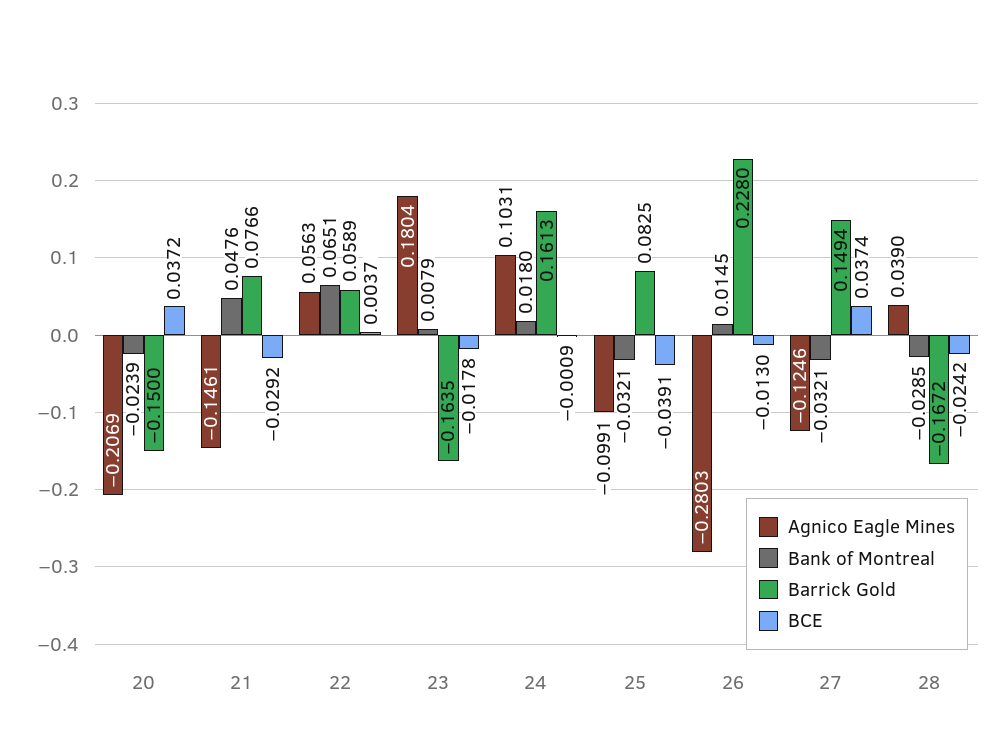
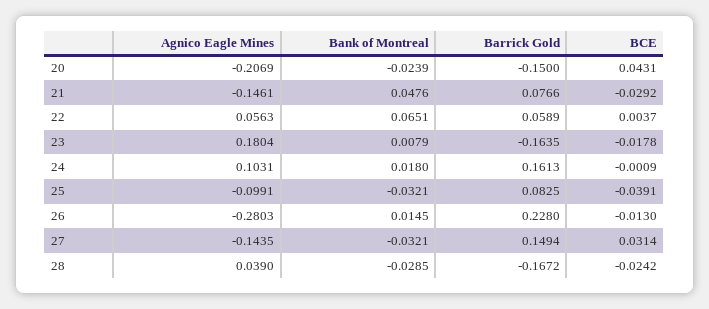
BCE, 20: 0.0372 -> 0.0431
Agnico Eagle Mines, 27: -0.1246 -> -0.1435
BCE, 27: 0.0374 -> 0.0314

